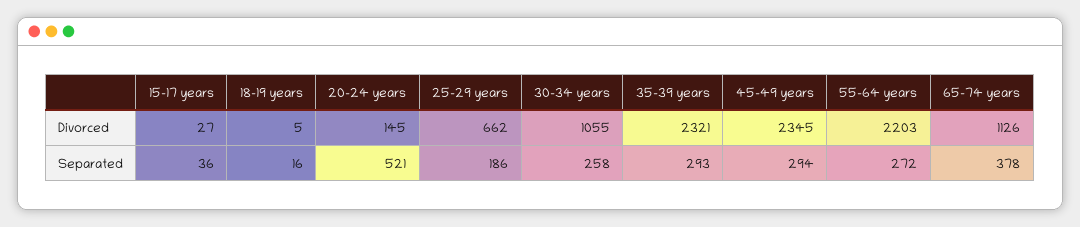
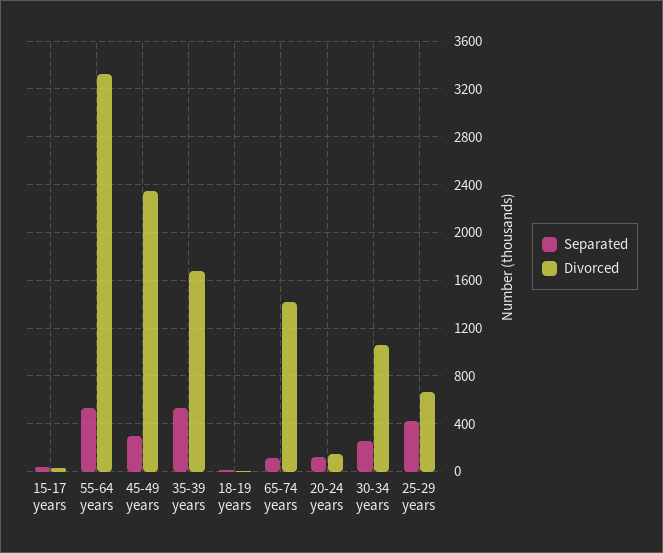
Divorced, 35-39 years: 2321 -> 1700
Divorced, 55-64 years: 2203 -> 3300
Divorced, 65-74 years: 1126 -> 1400
Separated, 20-24 years: 521 -> 100
Separated, 25-29 years: 186 -> 400
Separated, 35-39 years: 293 -> 500
Separated, 55-64 years: 272 -> 500
Separated, 65-74 years: 378 -> 100

